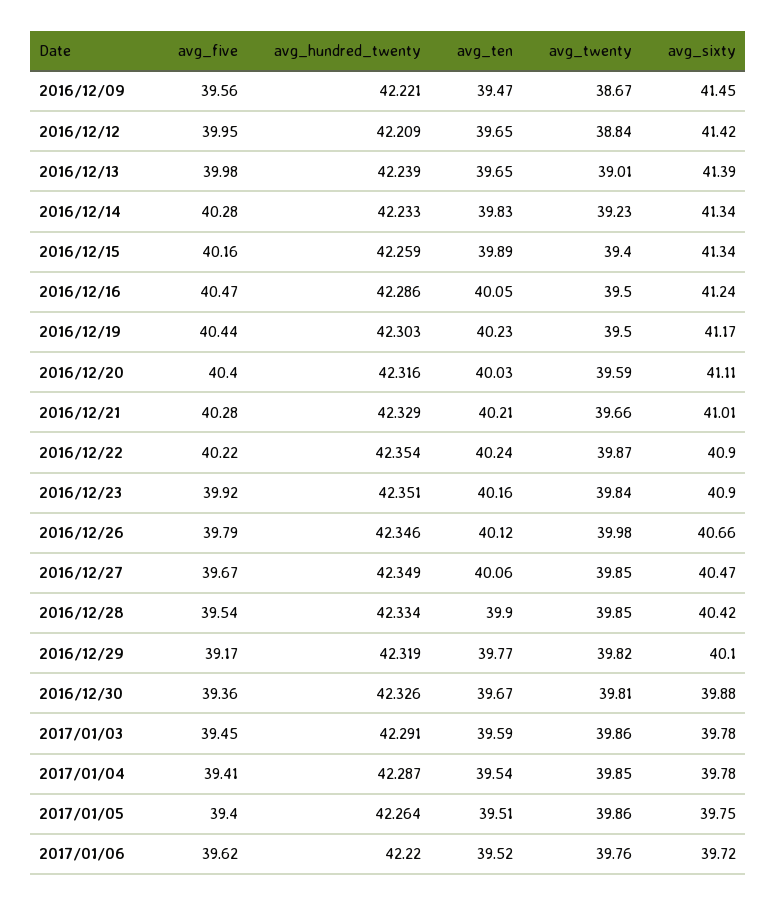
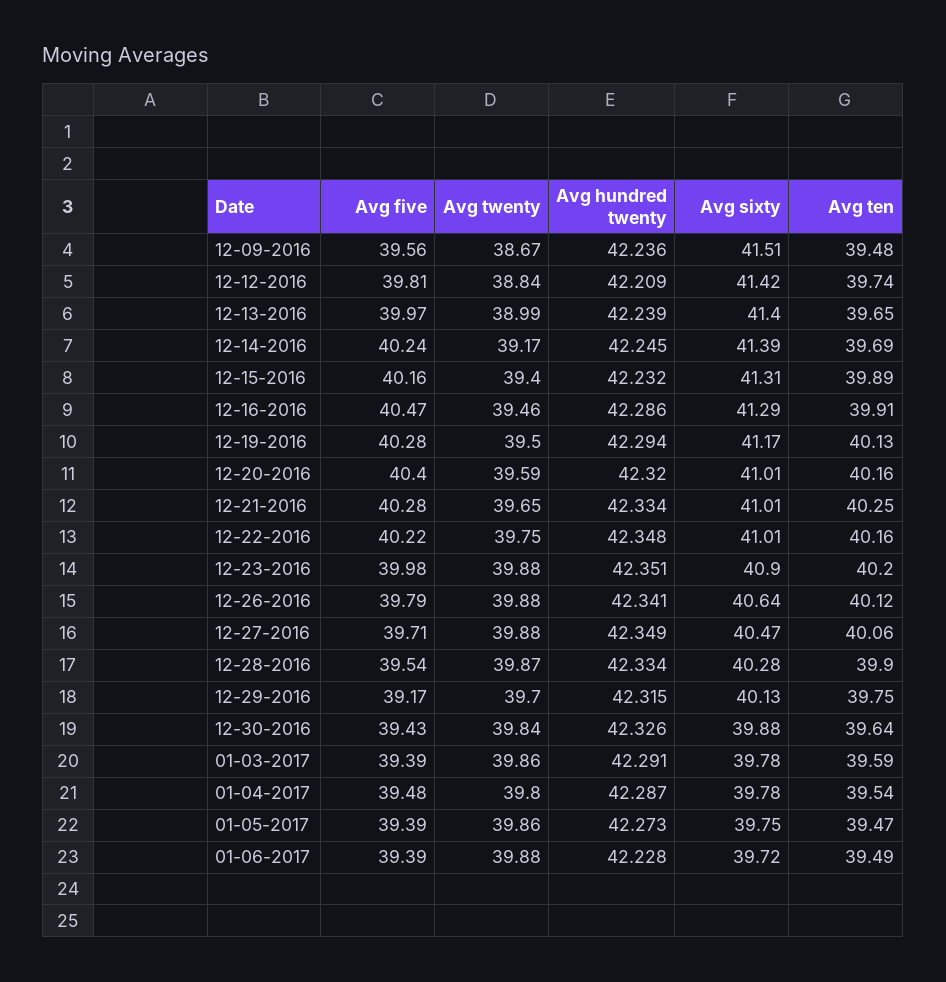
avg_hundred_twenty, 2016/12/09: 42.221 -> 42.236
avg_ten, 2016/12/09: 39.47 -> 39.48
avg_sixty, 2016/12/09: 41.45 -> 41.51
avg_five, 2016/12/12: 39.95 -> 39.81
avg_ten, 2016/12/12: 39.65 -> 39.74
avg_five, 2016/12/13: 39.98 -> 39.97
avg_twenty, 2016/12/13: 39.01 -> 38.99
avg_sixty, 2016/12/13: 41.39 -> 41.4
avg_five, 2016/12/14: 40.28 -> 40.24
avg_hundred_twenty, 2016/12/14: 42.233 -> 42.245
avg_ten, 2016/12/14: 39.83 -> 39.69
avg_twenty, 2016/12/14: 39.23 -> 39.17
avg_sixty, 2016/12/14: 41.34 -> 41.39
avg_hundred_twenty, 2016/12/15: 42.259 -> 42.232
avg_sixty, 2016/12/15: 41.34 -> 41.31
avg_ten, 2016/12/16: 40.05 -> 39.91
avg_twenty, 2016/12/16: 39.5 -> 39.46
avg_sixty, 2016/12/16: 41.24 -> 41.29
avg_five, 2016/12/19: 40.44 -> 40.28
avg_hundred_twenty, 2016/12/19: 42.303 -> 42.294
avg_ten, 2016/12/19: 40.23 -> 40.13
avg_hundred_twenty, 2016/12/20: 42.316 -> 42.32
avg_ten, 2016/12/20: 40.03 -> 40.16
avg_sixty, 2016/12/20: 41.11 -> 41.01
avg_hundred_twenty, 2016/12/21: 42.329 -> 42.334
avg_ten, 2016/12/21: 40.21 -> 40.25
avg_twenty, 2016/12/21: 39.66 -> 39.65
avg_hundred_twenty, 2016/12/22: 42.354 -> 42.348
avg_ten, 2016/12/22: 40.24 -> 40.16
avg_twenty, 2016/12/22: 39.87 -> 39.75
avg_sixty, 2016/12/22: 40.9 -> 41.01
avg_five, 2016/12/23: 39.92 -> 39.98
avg_ten, 2016/12/23: 40.16 -> 40.2
avg_twenty, 2016/12/23: 39.84 -> 39.88
avg_hundred_twenty, 2016/12/26: 42.346 -> 42.341
avg_twenty, 2016/12/26: 39.98 -> 39.88
avg_sixty, 2016/12/26: 40.66 -> 40.64
avg_five, 2016/12/27: 39.67 -> 39.71
avg_twenty, 2016/12/27: 39.85 -> 39.88
avg_twenty, 2016/12/28: 39.85 -> 39.87
avg_sixty, 2016/12/28: 40.42 -> 40.28
avg_hundred_twenty, 2016/12/29: 42.319 -> 42.315
avg_ten, 2016/12/29: 39.77 -> 39.75
avg_twenty, 2016/12/29: 39.82 -> 39.7
avg_sixty, 2016/12/29: 40.1 -> 40.13
avg_five, 2016/12/30: 39.36 -> 39.43
avg_ten, 2016/12/30: 39.67 -> 39.64
avg_twenty, 2016/12/30: 39.81 -> 39.84
avg_five, 2017/01/03: 39.45 -> 39.39
avg_five, 2017/01/04: 39.41 -> 39.48
avg_twenty, 2017/01/04: 39.85 -> 39.8
avg_five, 2017/01/05: 39.4 -> 39.39
avg_hundred_twenty, 2017/01/05: 42.264 -> 42.273
avg_ten, 2017/01/05: 39.51 -> 39.47
avg_five, 2017/01/06: 39.62 -> 39.39
avg_hundred_twenty, 2017/01/06: 42.22 -> 42.228
avg_ten, 2017/01/06: 39.52 -> 39.49
avg_twenty, 2017/01/06: 39.76 -> 39.88

